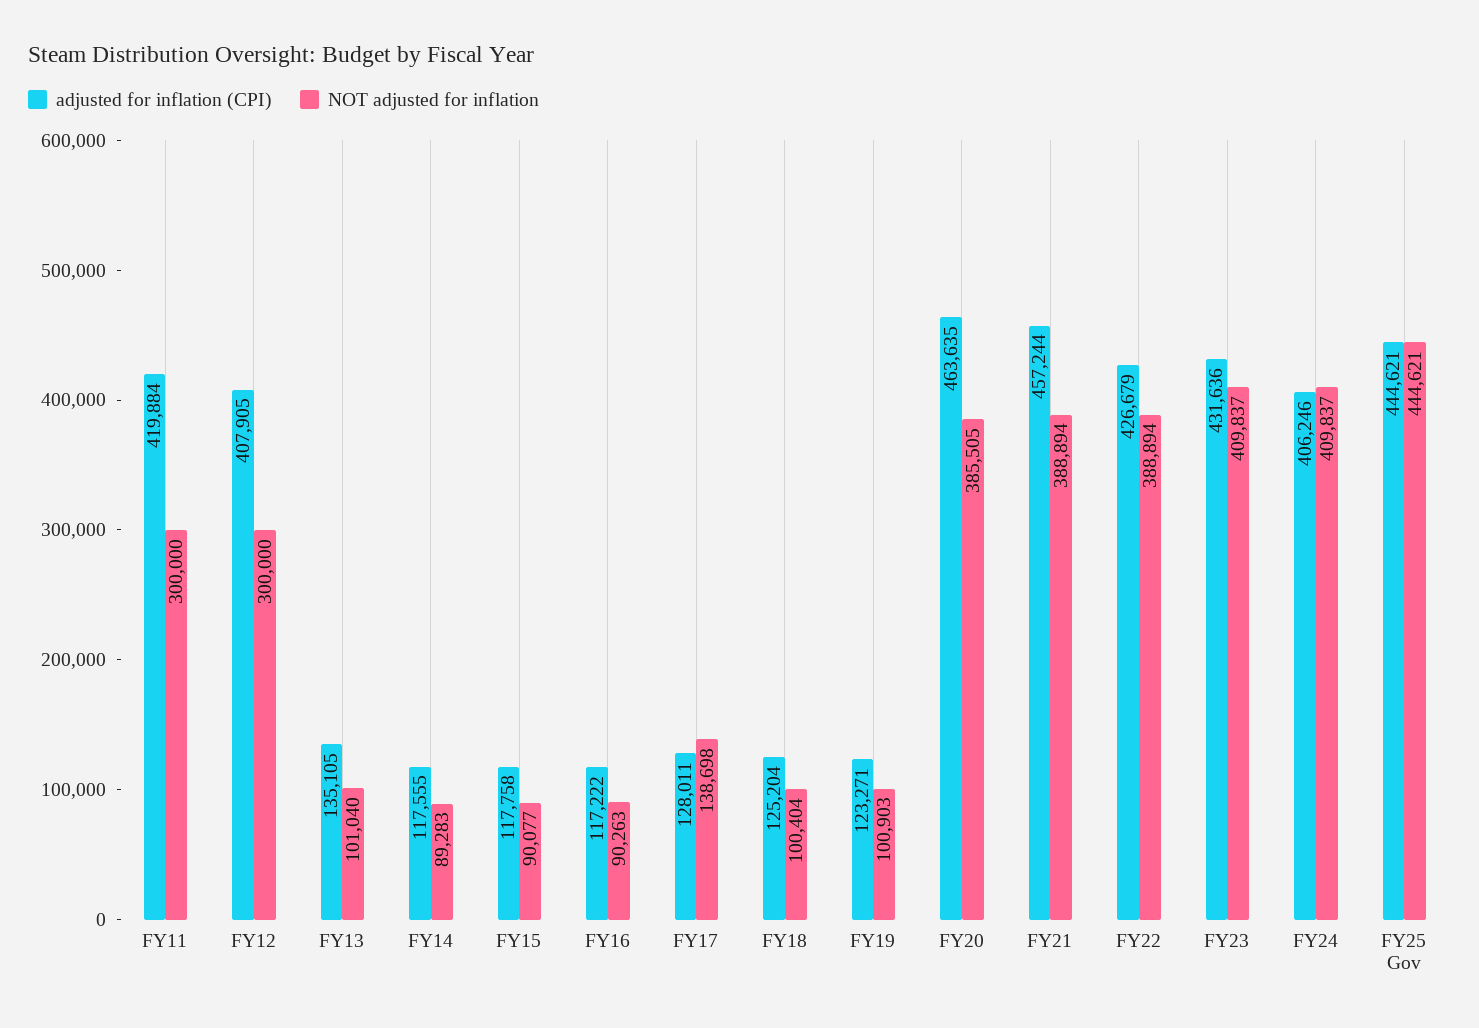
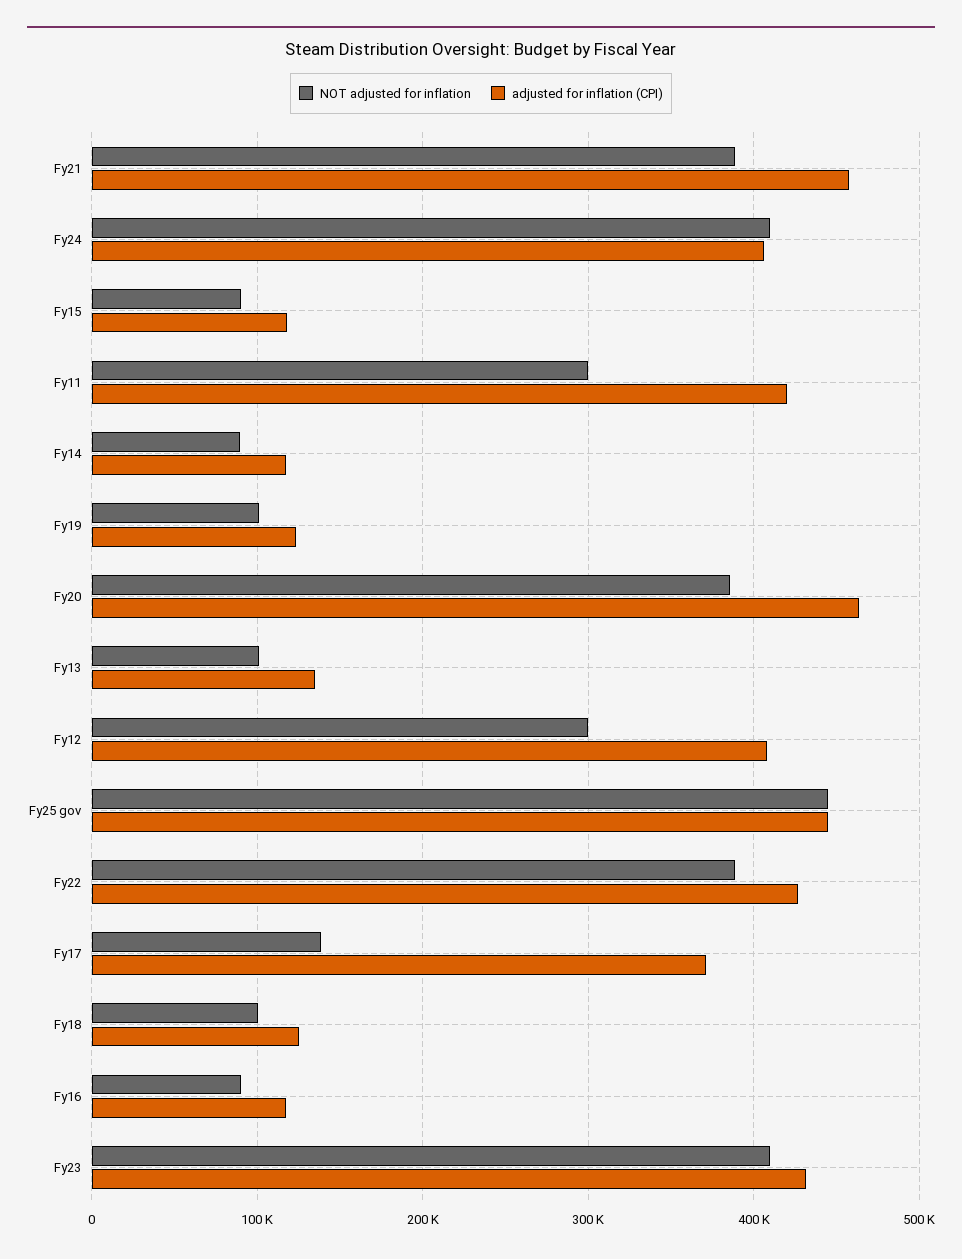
adjusted for inflation (CPI), FY17: 128011 -> 370000

